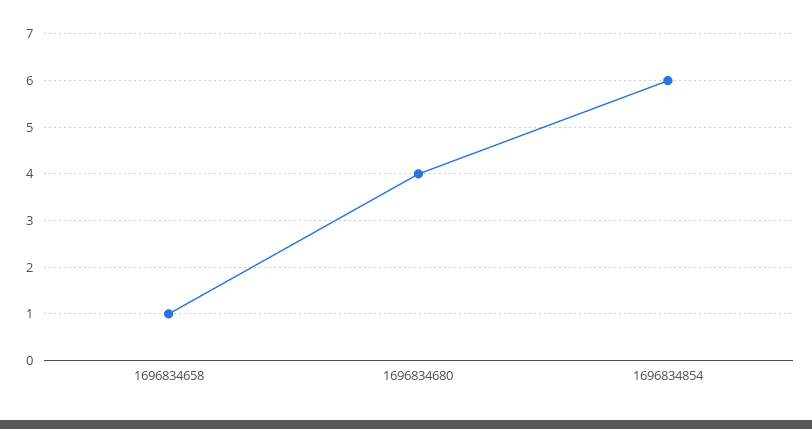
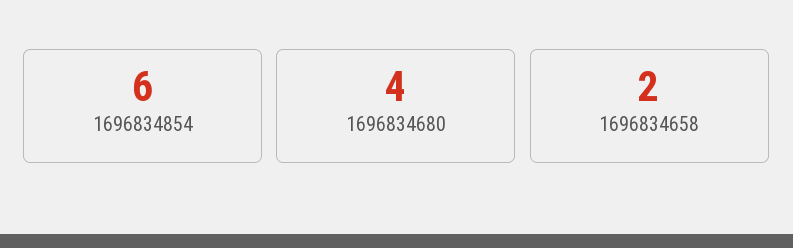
1696834658: 1 -> 2

